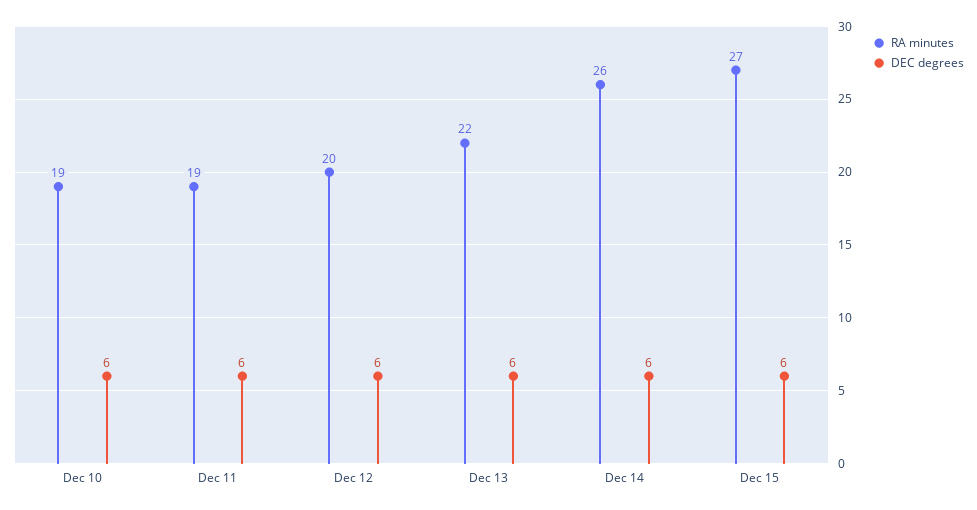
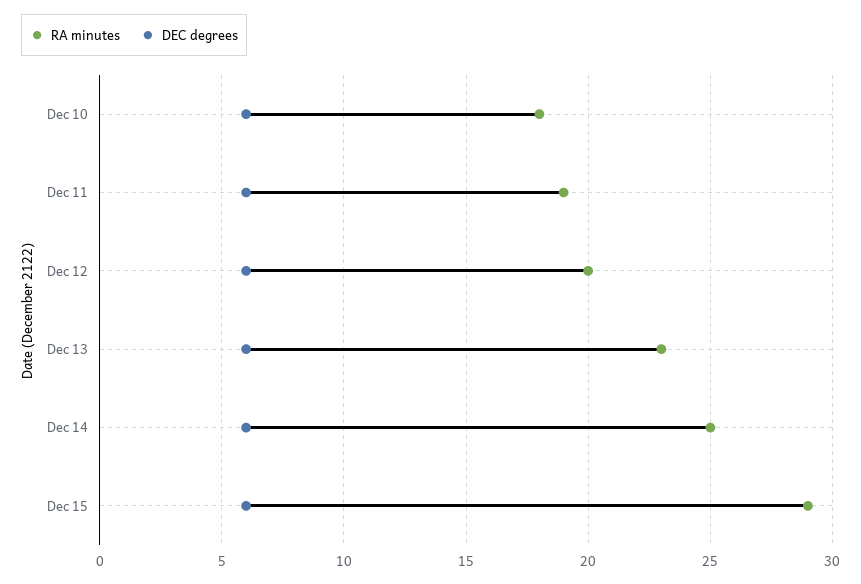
RA minutes, Dec 10: 19 -> 18
RA minutes, Dec 13: 22 -> 23
RA minutes, Dec 14: 26 -> 25
RA minutes, Dec 15: 27 -> 29

